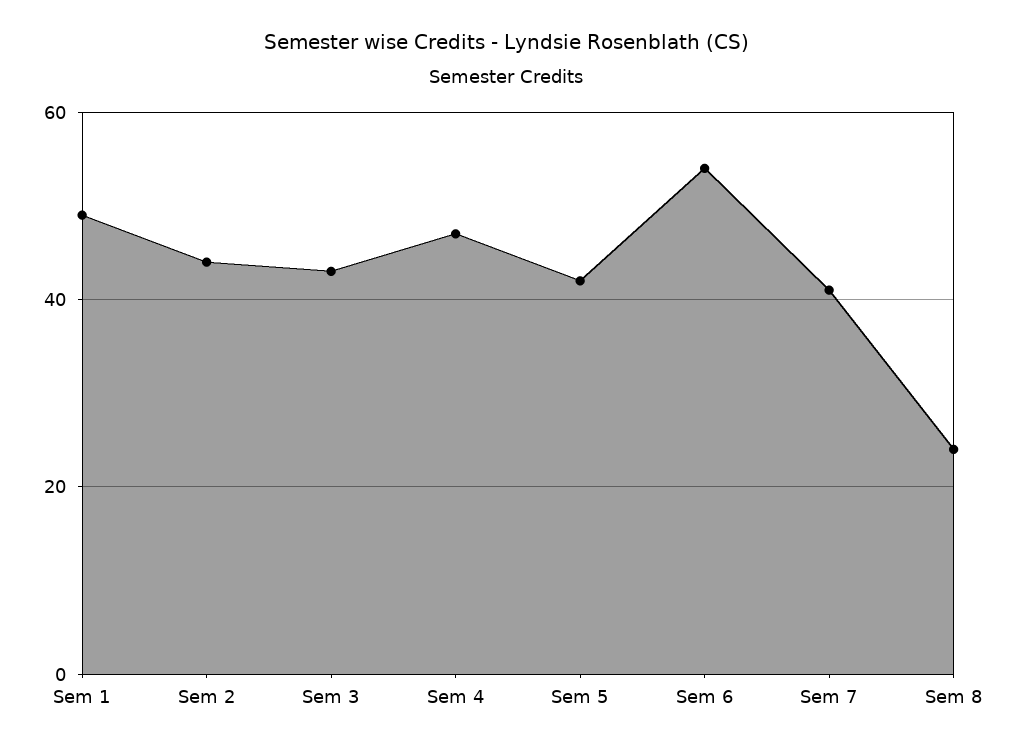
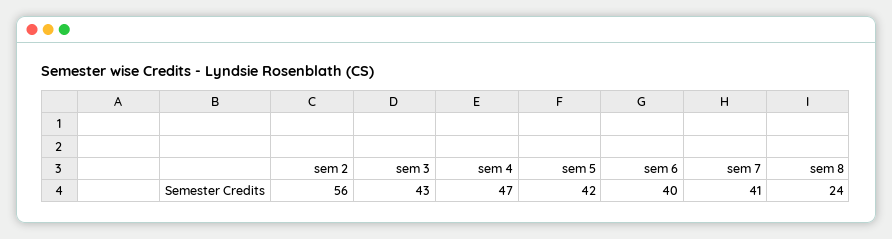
Sem 1: 50 -> none
Sem 2: 45 -> 56
Sem 6: 55 -> 40

